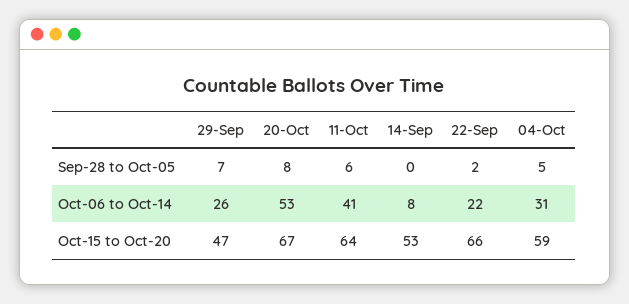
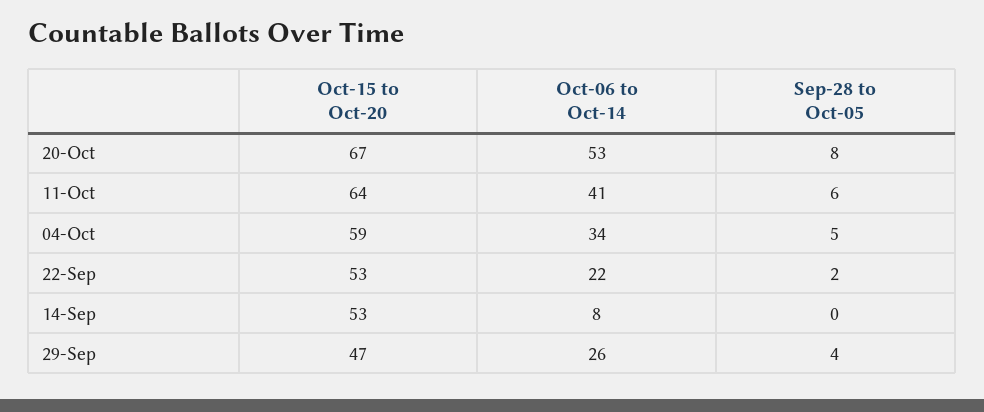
29-Sep, Sep-28 to Oct-05: 7 -> 4
04-Oct, Oct-06 to Oct-14: 31 -> 34
22-Sep, Oct-15 to Oct-20: 66 -> 53

